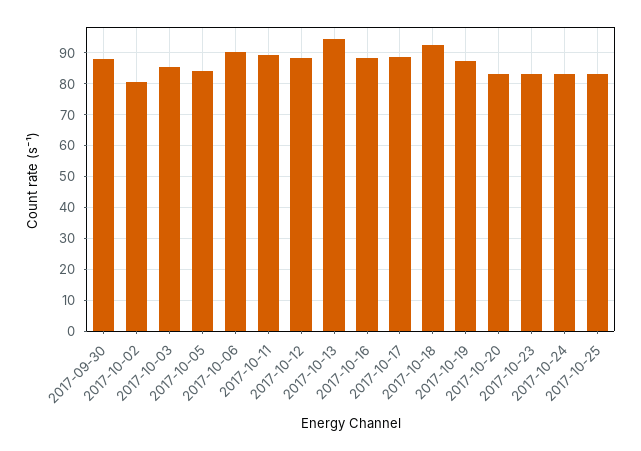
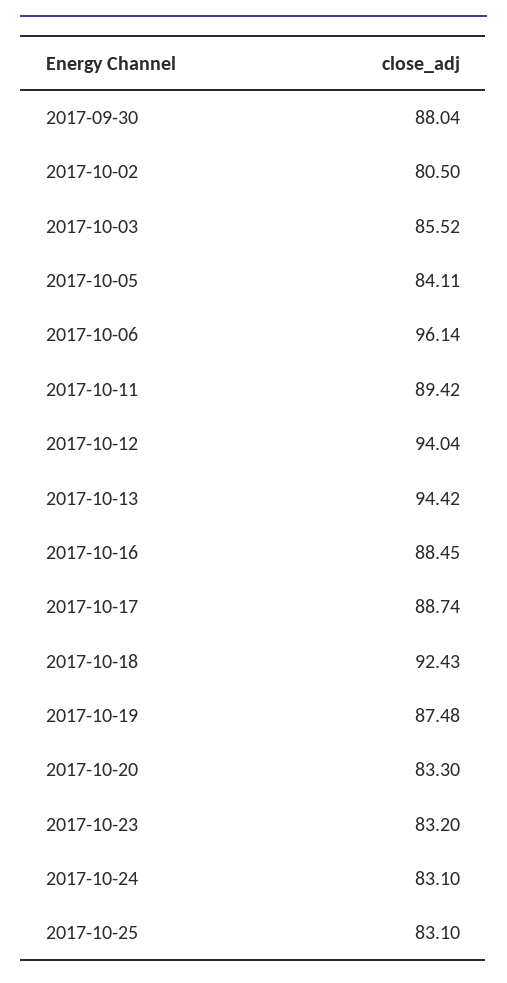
2017-10-06: 90 -> 96.14
2017-10-12: 88 -> 94.04

